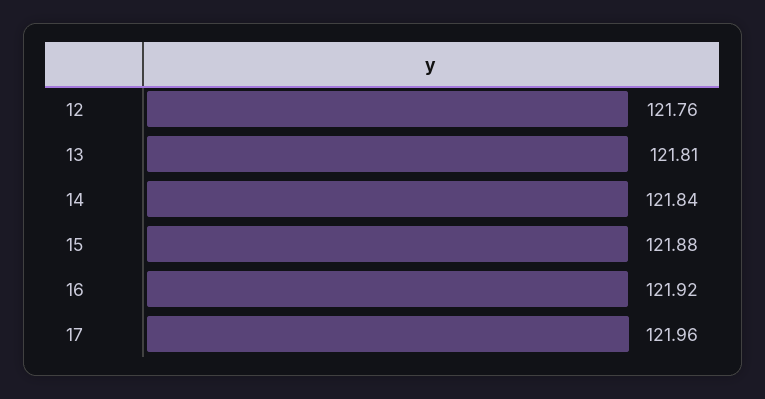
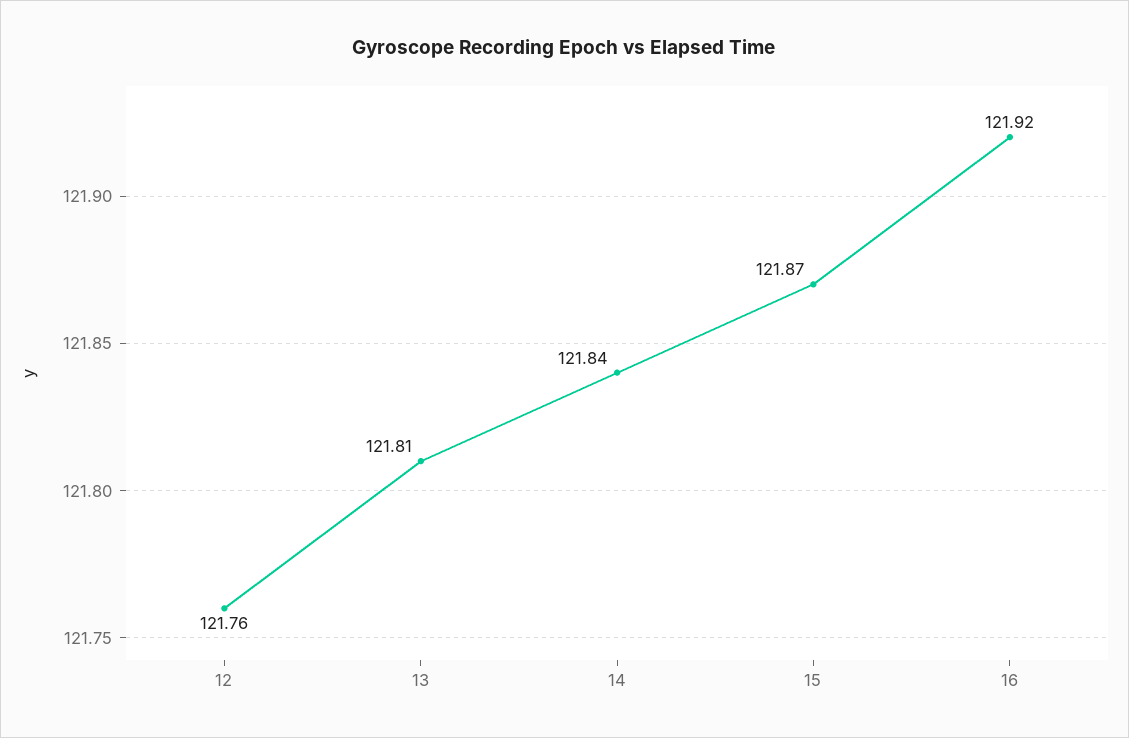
15: 121.88 -> 121.87
17: 121.96 -> none

